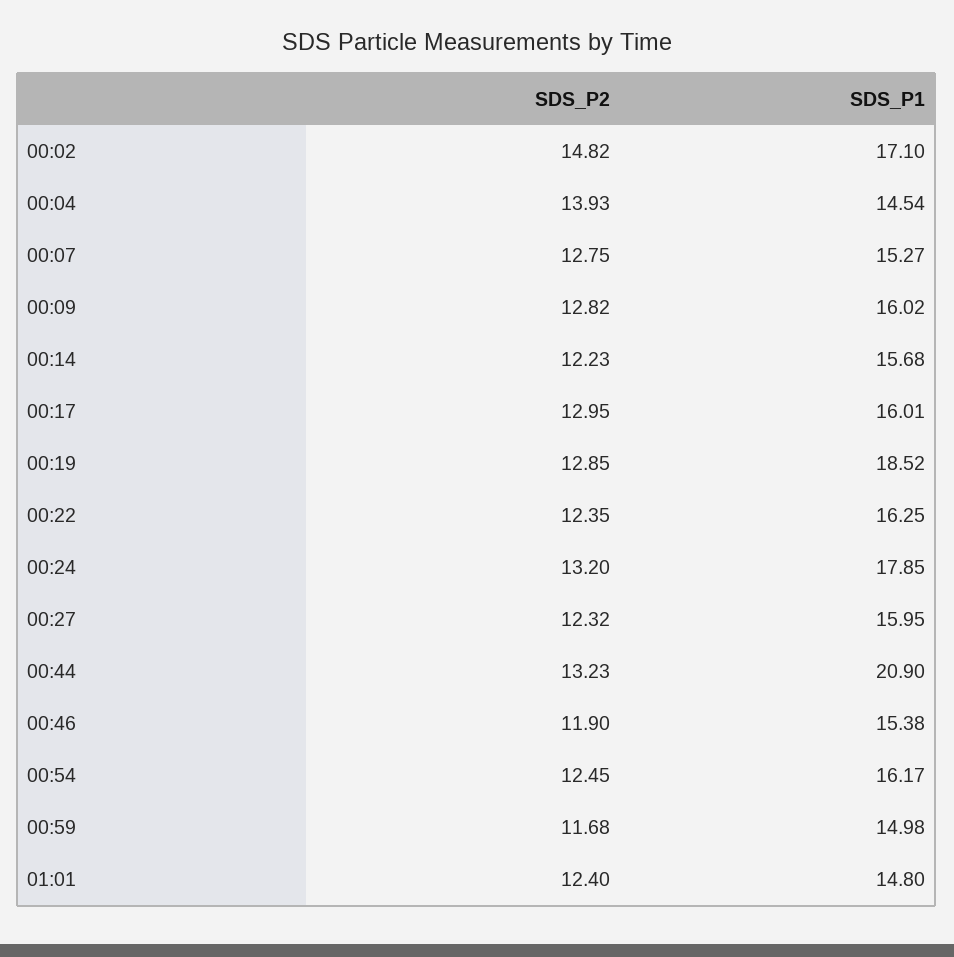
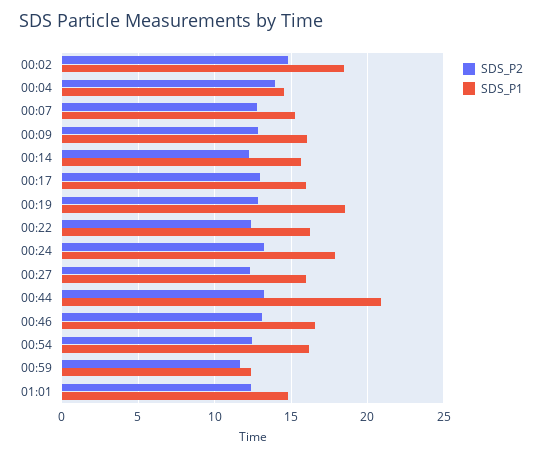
SDS_P1, 00:02: 17.1 -> 18.5
SDS_P2, 00:46: 11.9 -> 13
SDS_P1, 00:46: 15.38 -> 16.5
SDS_P1, 00:59: 14.98 -> 12.5

